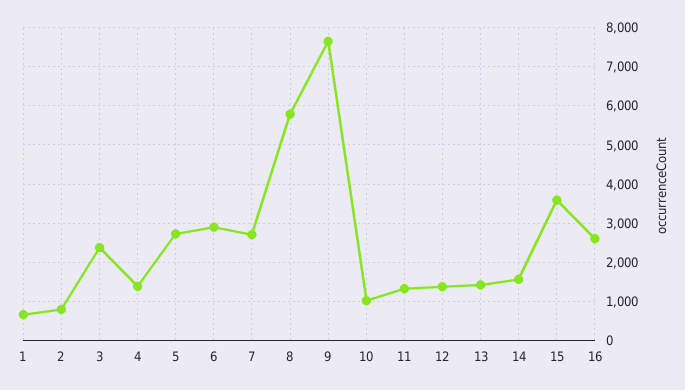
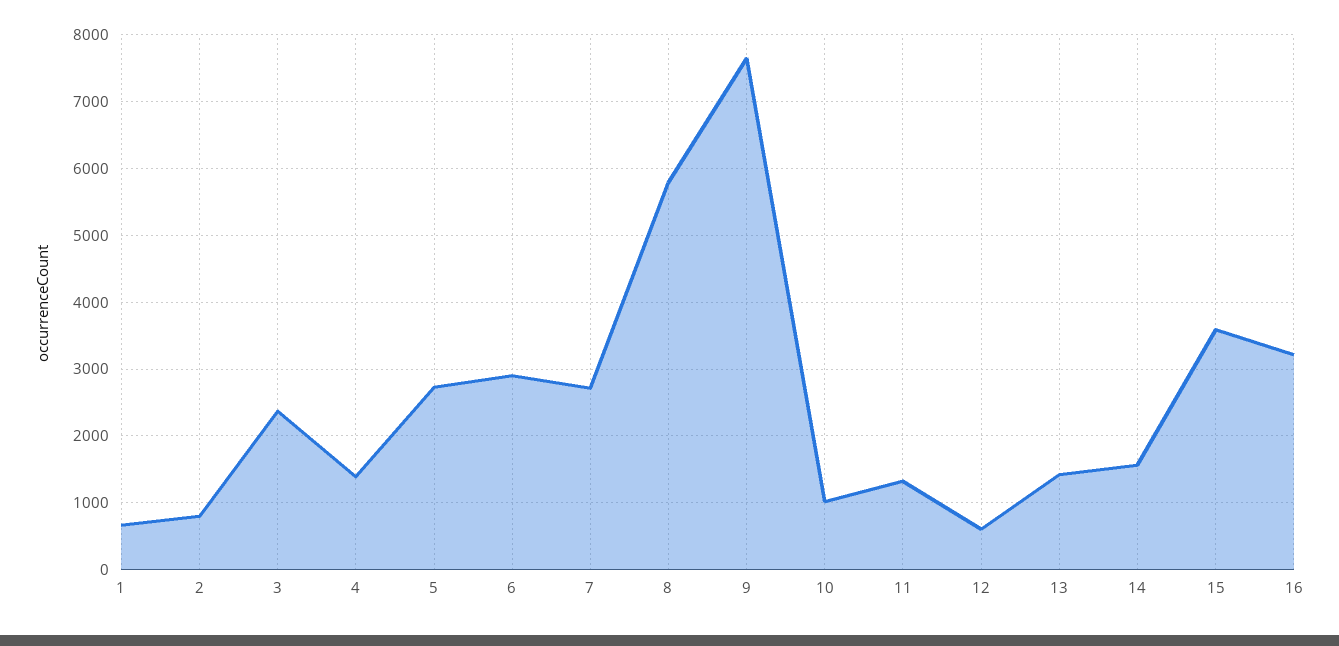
12: 1400 -> 600
16: 2600 -> 3200

